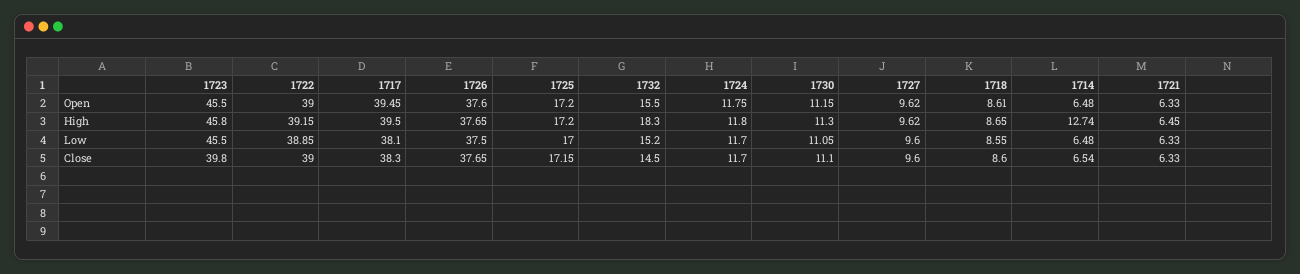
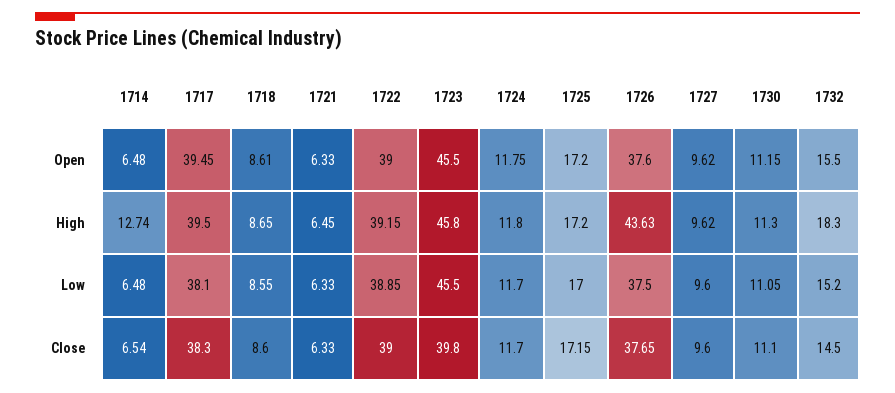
1726, High: 37.65 -> 43.63

